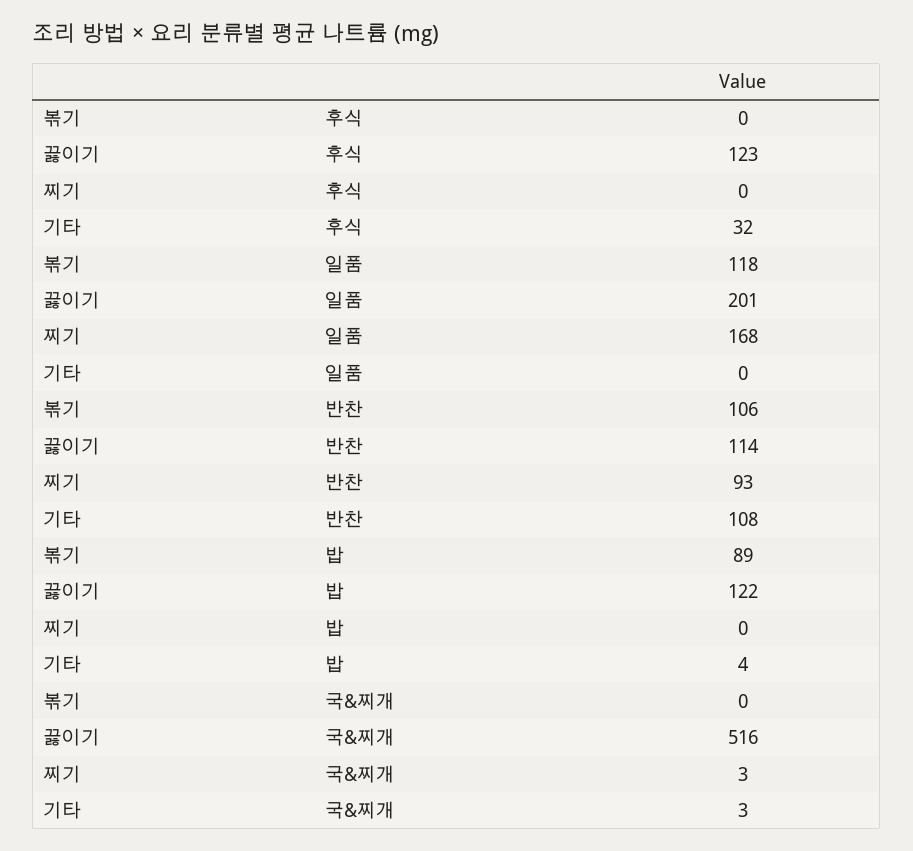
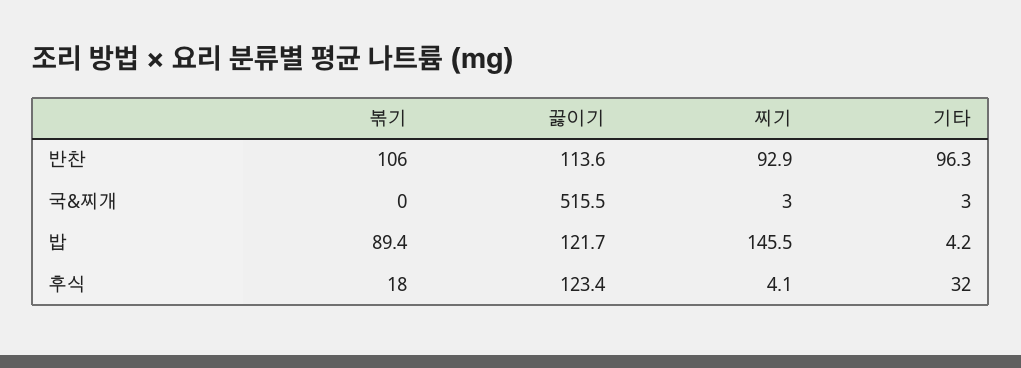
볶기, 후식: 0 -> 18
찌기, 후식: 0 -> 4.1
볶기, 일품: 118 -> none
끓이기, 일품: 201 -> none
찌기, 일품: 168 -> none
기타, 일품: 0 -> none
기타, 반찬: 108 -> 96.3
찌기, 밥: 0 -> 145.5

